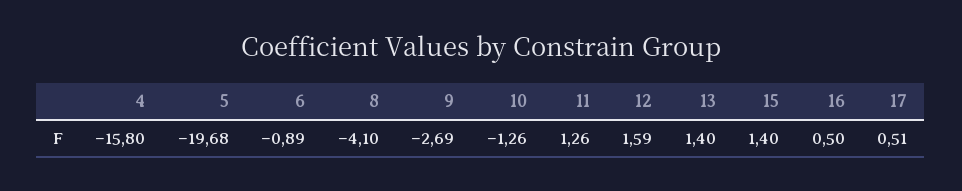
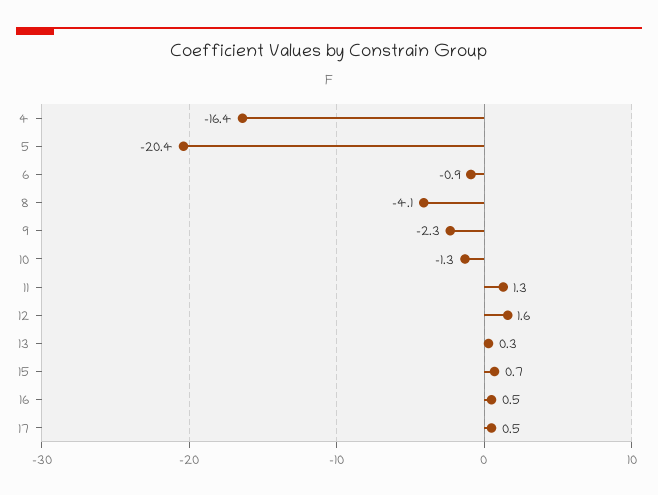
4: -15.8 -> -16.4
5: -19.68 -> -20.4
9: -2.69 -> -2.3
13: 1.4 -> 0.3
15: 1.4 -> 0.7

